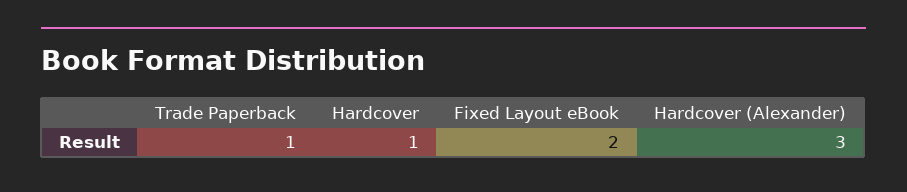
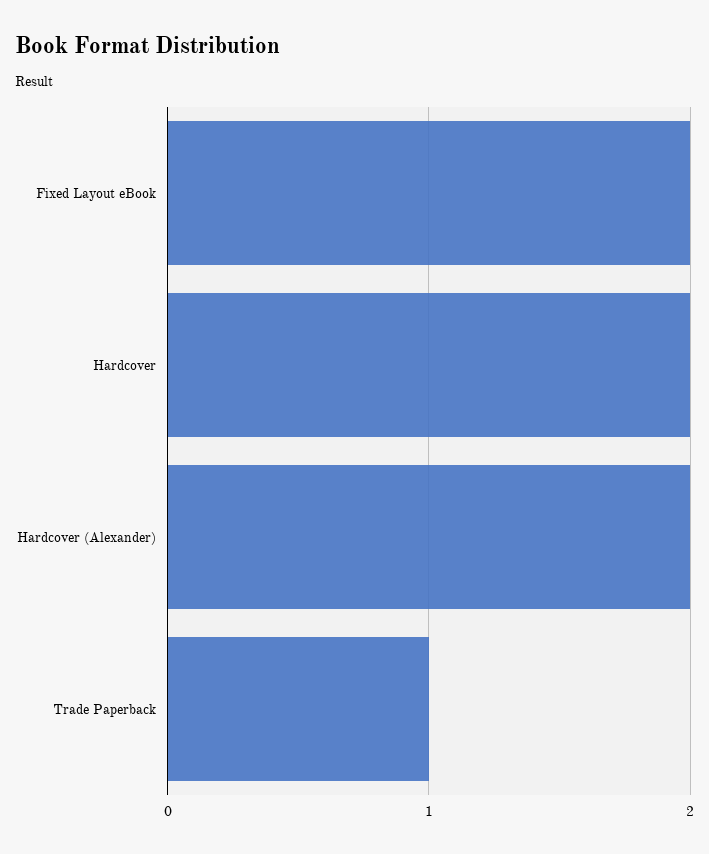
Hardcover: 1 -> 2
Hardcover (Alexander): 3 -> 2

